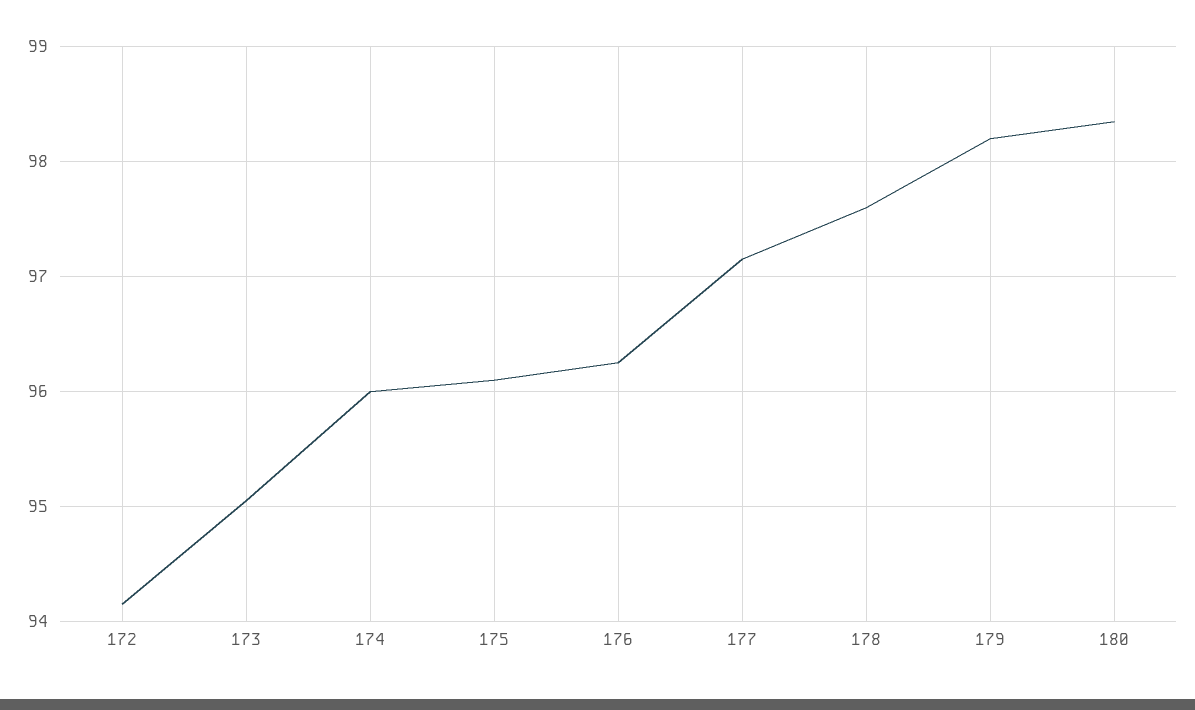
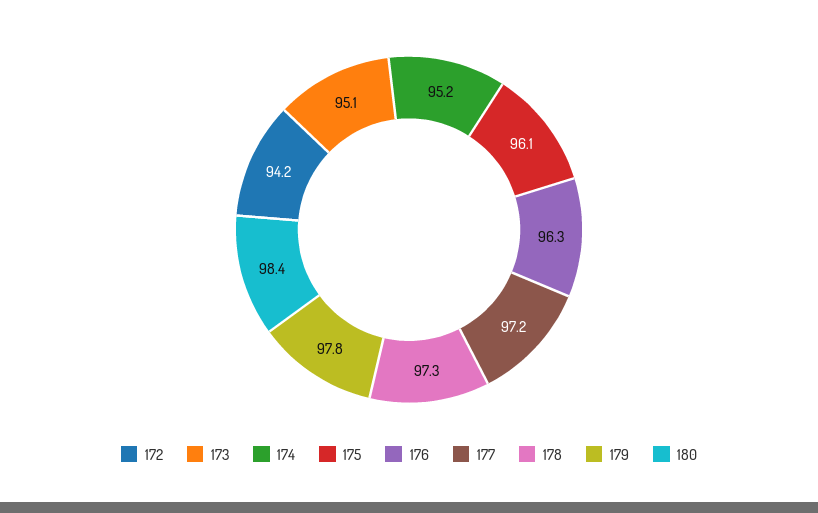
174: 96 -> 95.2
178: 97.6 -> 97.3
179: 98.2 -> 97.8

